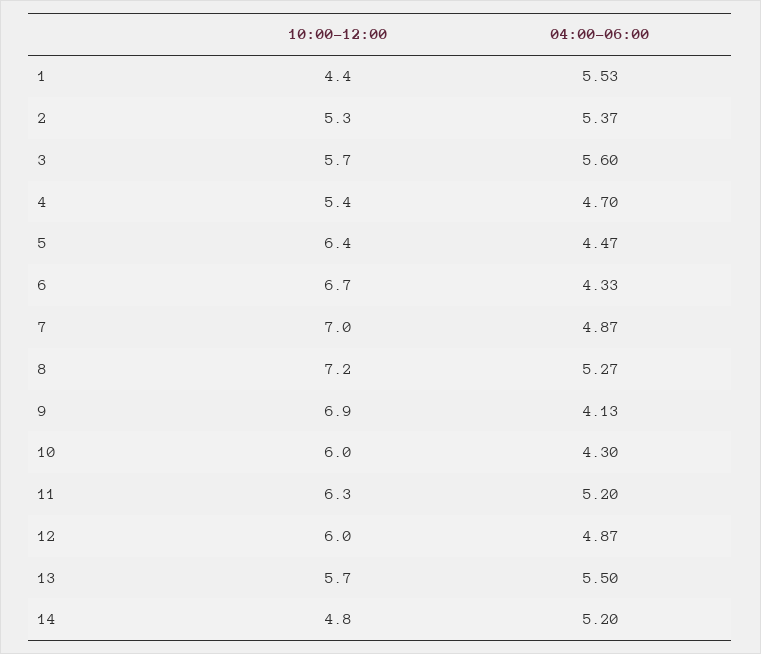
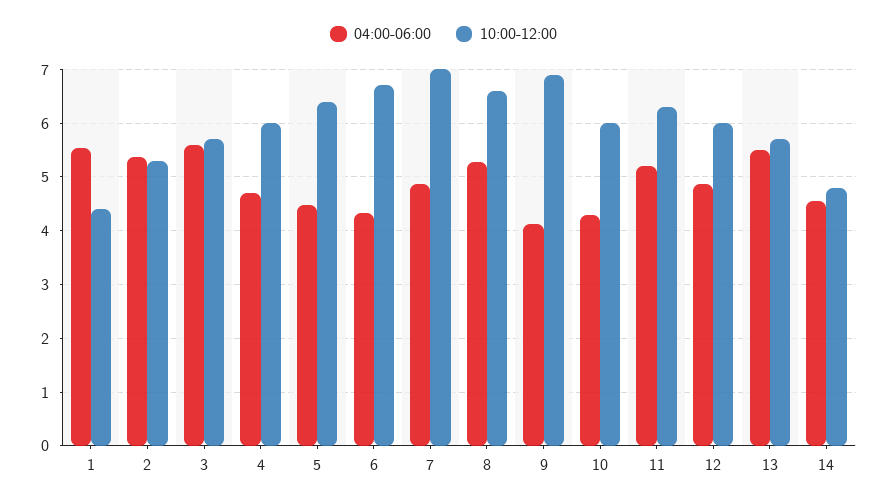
10:00-12:00, 4: 5.4 -> 6
10:00-12:00, 8: 7.2 -> 6.6
04:00-06:00, 14: 5.2 -> 4.6

